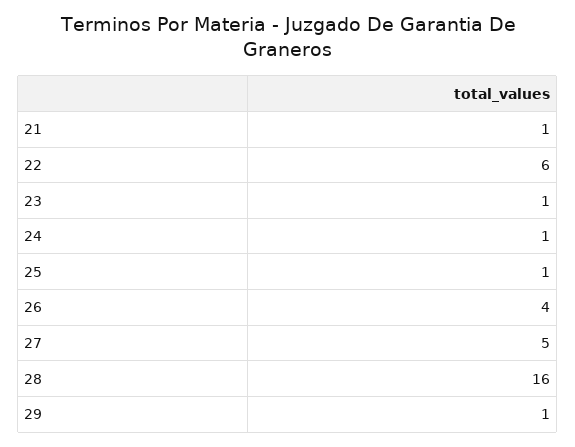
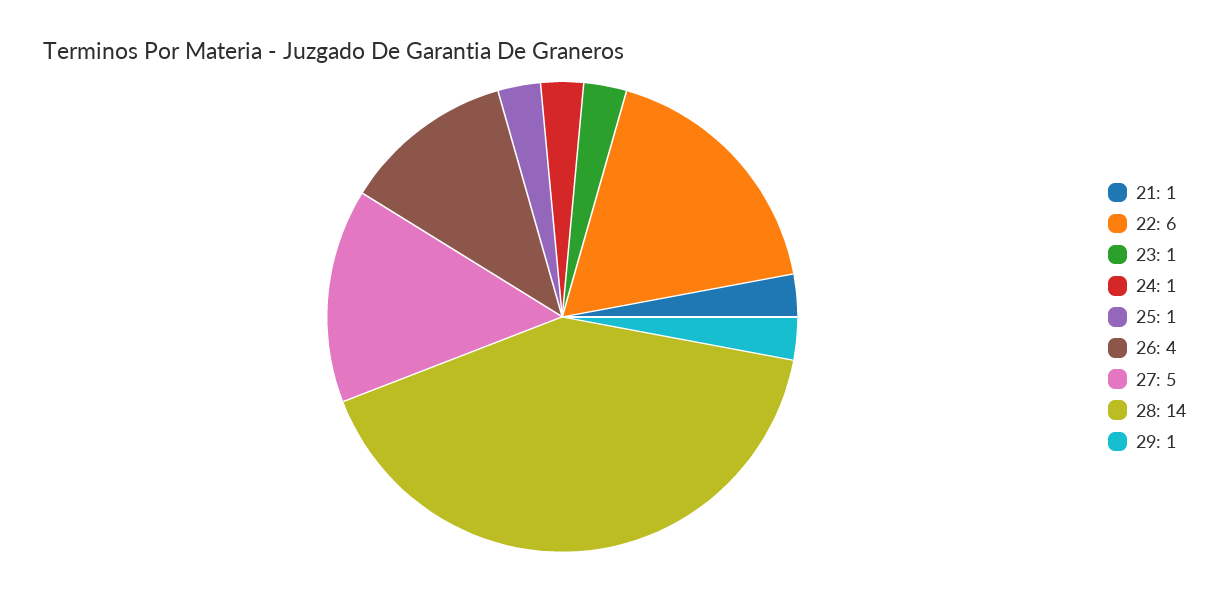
28: 16 -> 14

